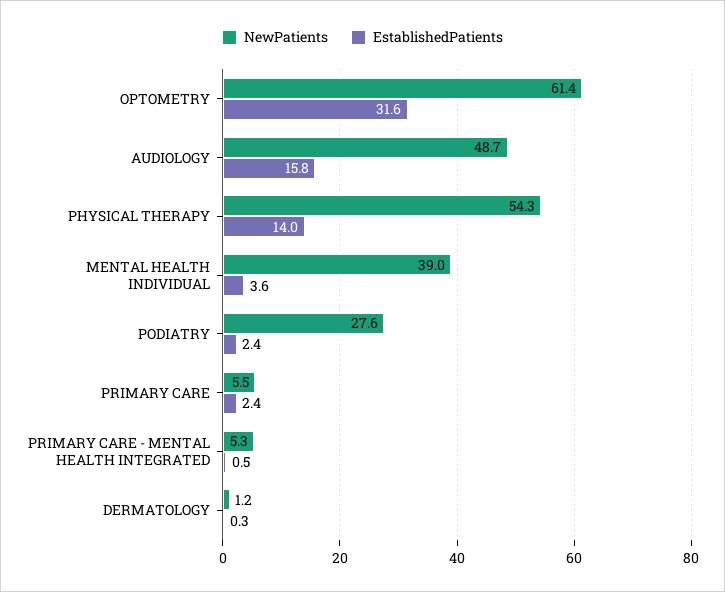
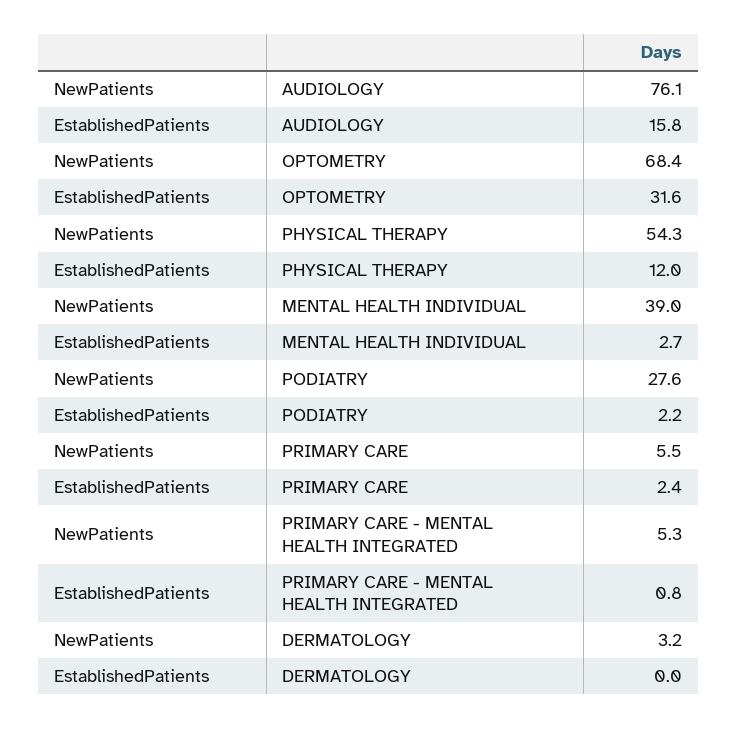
NewPatients, OPTOMETRY: 61.4 -> 68.4
NewPatients, AUDIOLOGY: 48.7 -> 76.1
EstablishedPatients, PHYSICAL THERAPY: 14 -> 12
EstablishedPatients, MENTAL HEALTH INDIVIDUAL: 3.6 -> 2.7
EstablishedPatients, PODIATRY: 2.4 -> 2.2
EstablishedPatients, PRIMARY CARE - MENTAL HEALTH INTEGRATED: 0.5 -> 0.8
NewPatients, DERMATOLOGY: 1.2 -> 3.2
EstablishedPatients, DERMATOLOGY: 0.3 -> 0

